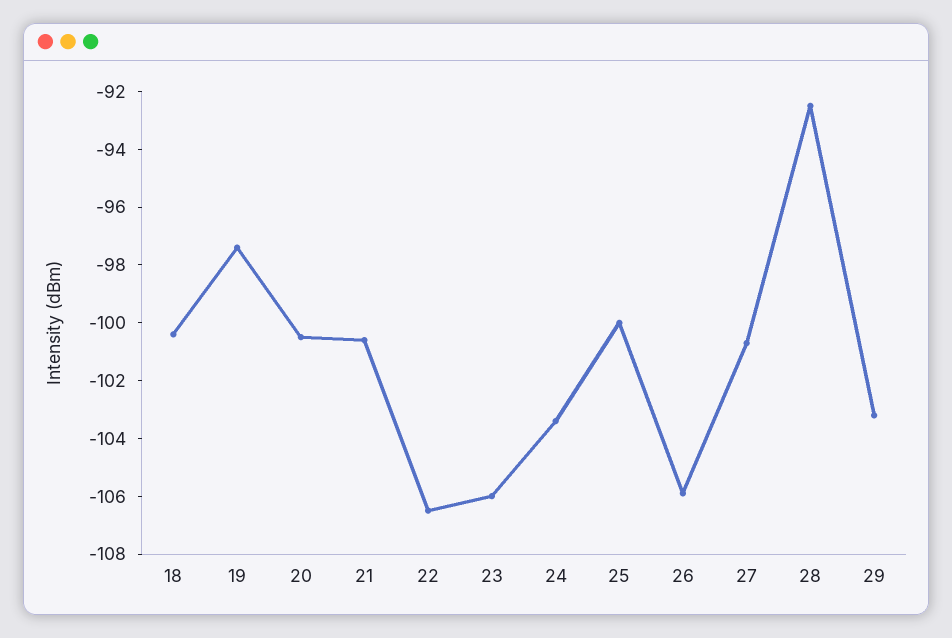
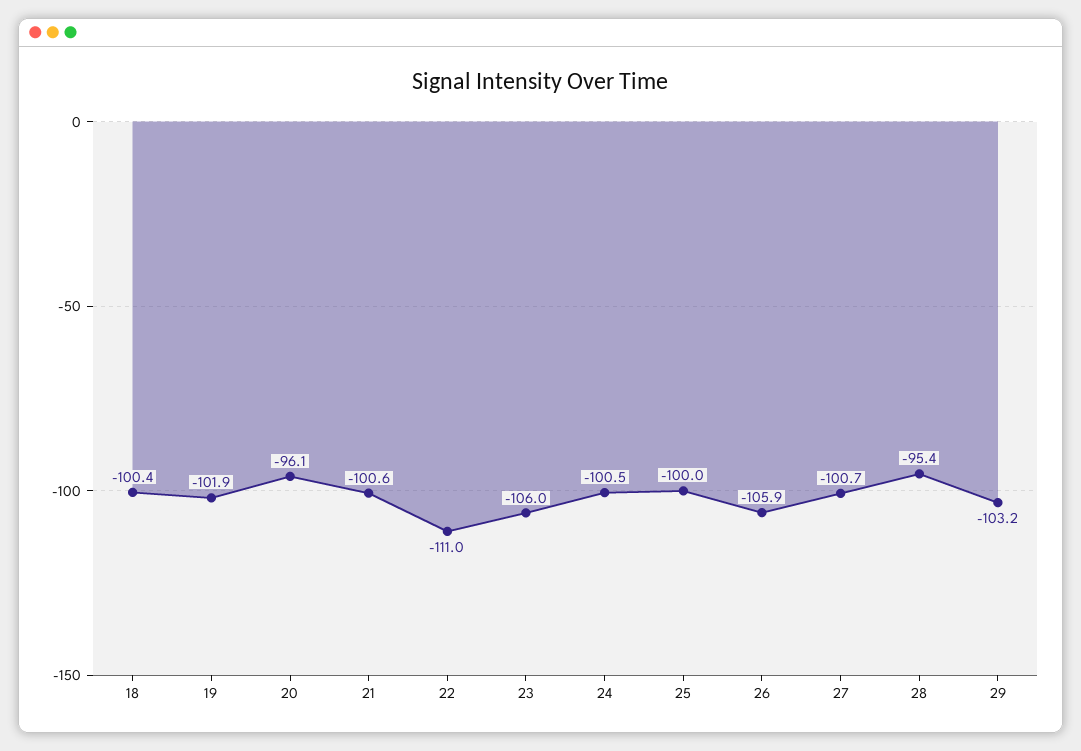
19: -97.5 -> -101.9
20: -100.5 -> -96.1
22: -106.5 -> -111
24: -103.5 -> -100.5
28: -92.5 -> -95.4

